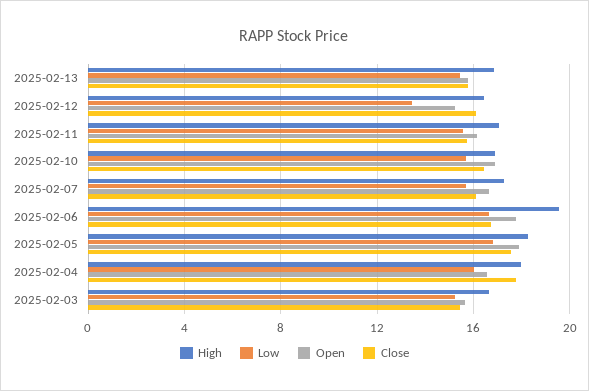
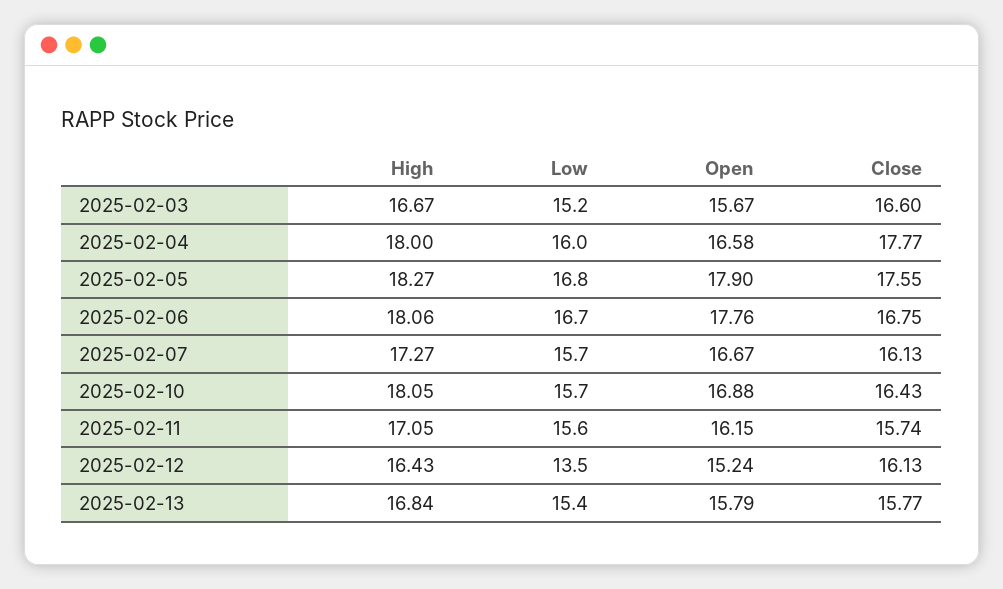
High, 2025-02-10: 17 -> 18.05
High, 2025-02-06: 19.5 -> 18.06
Close, 2025-02-03: 15.5 -> 16.6

